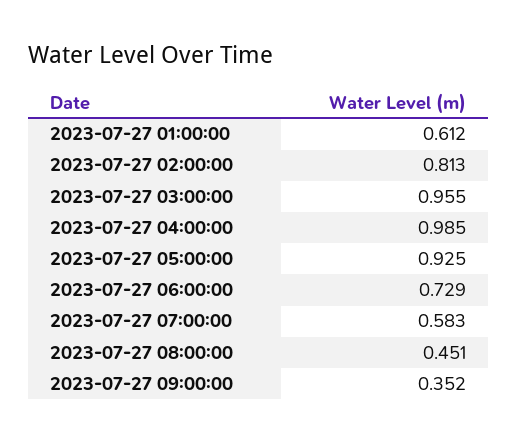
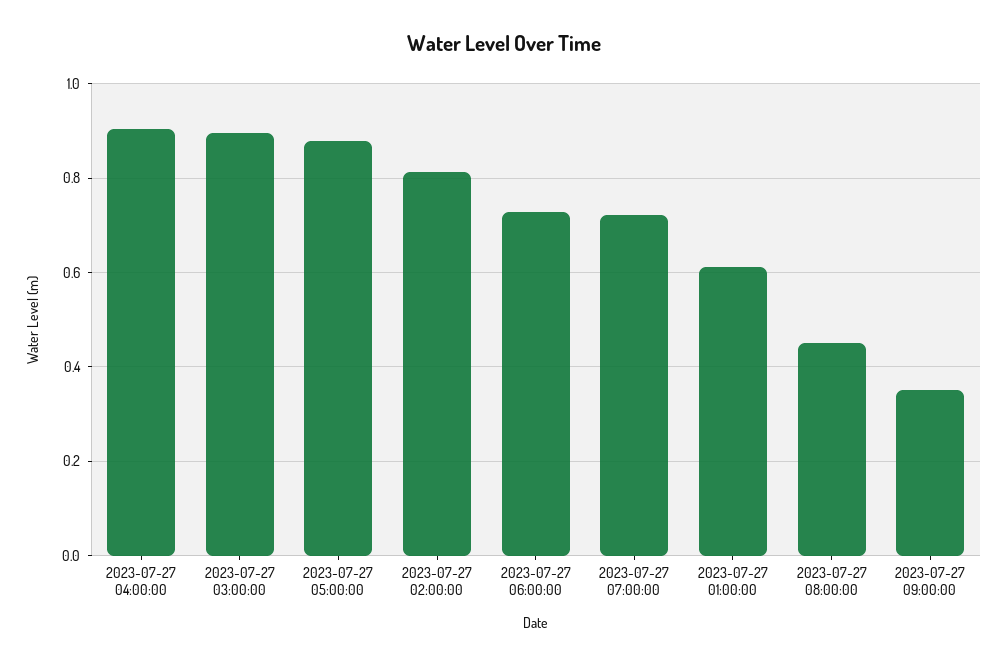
2023-07-27 03:00:00: 0.955 -> 0.9
2023-07-27 04:00:00: 0.985 -> 0.9
2023-07-27 05:00:00: 0.925 -> 0.88
2023-07-27 07:00:00: 0.583 -> 0.72

